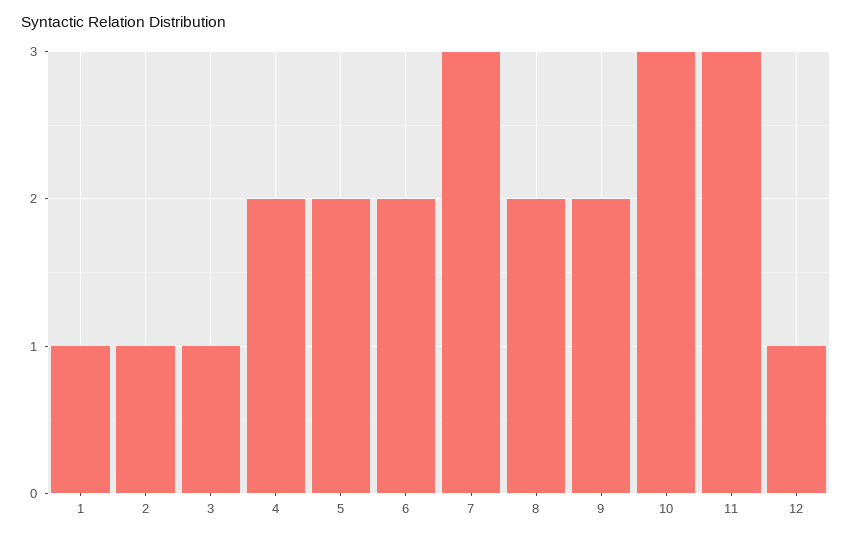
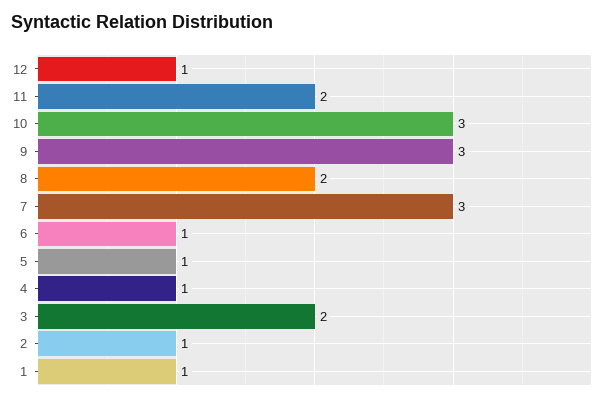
3: 1 -> 2
4: 2 -> 1
5: 2 -> 1
6: 2 -> 1
9: 2 -> 3
11: 3 -> 2

